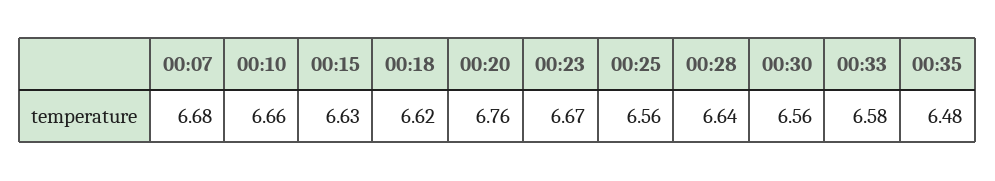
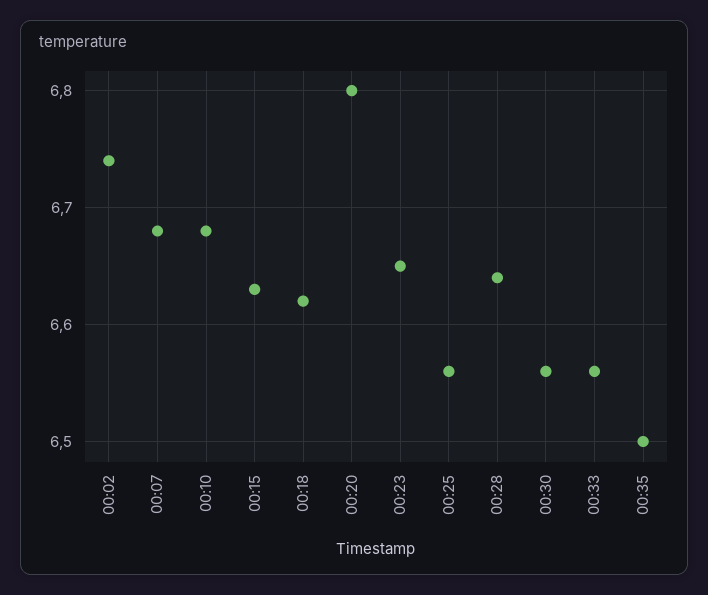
00:10: 6.66 -> 6.68
00:20: 6.76 -> 6.8
00:23: 6.67 -> 6.65
00:33: 6.58 -> 6.56
00:35: 6.48 -> 6.5
00:02: none -> 6.74

